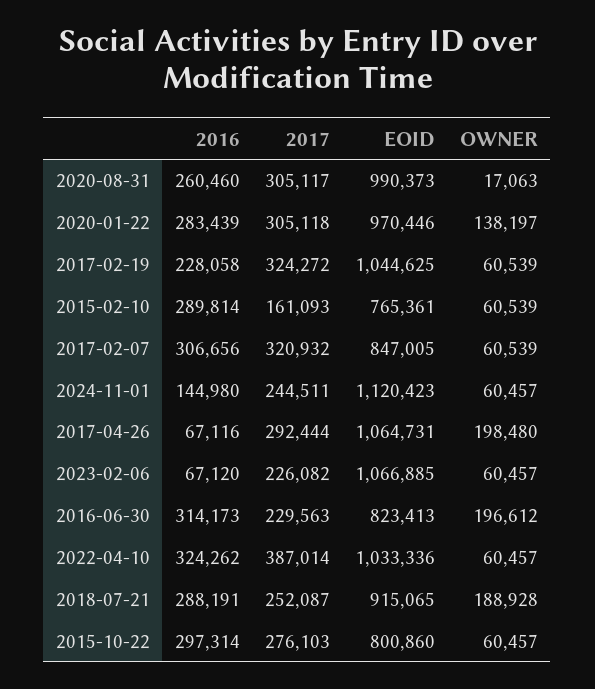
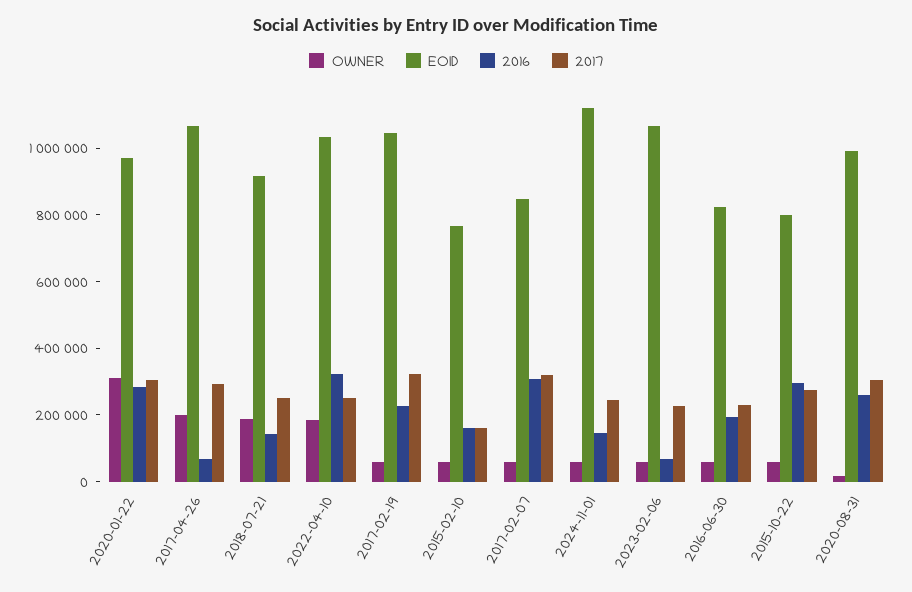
OWNER, 2020-01-22: 138197 -> 300000
2016, 2015-02-10: 289814 -> 150000
2016, 2016-06-30: 314173 -> 200000
OWNER, 2016-06-30: 196612 -> 50000
2017, 2022-04-10: 387014 -> 250000
OWNER, 2022-04-10: 60457 -> 200000
2016, 2018-07-21: 288191 -> 150000

